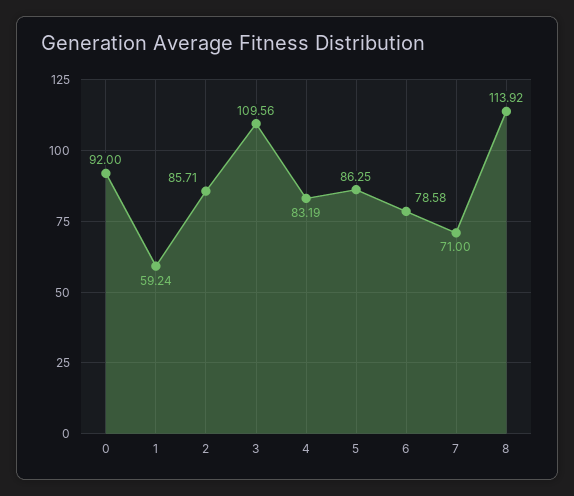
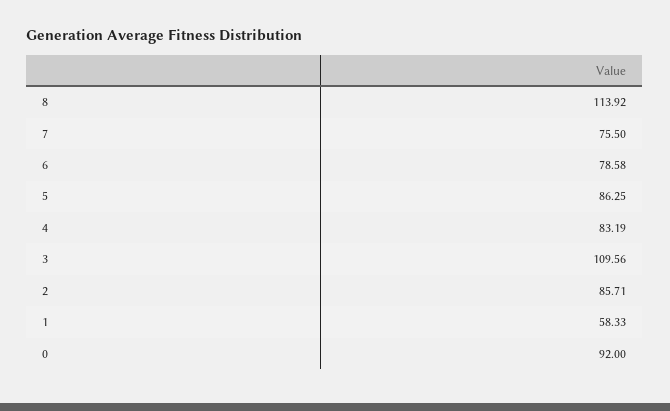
1: 59.24 -> 58.33
7: 71 -> 75.5

